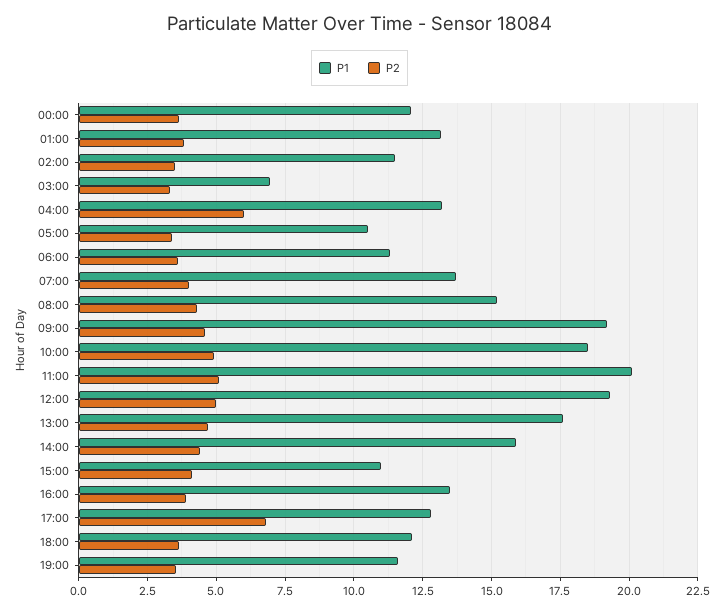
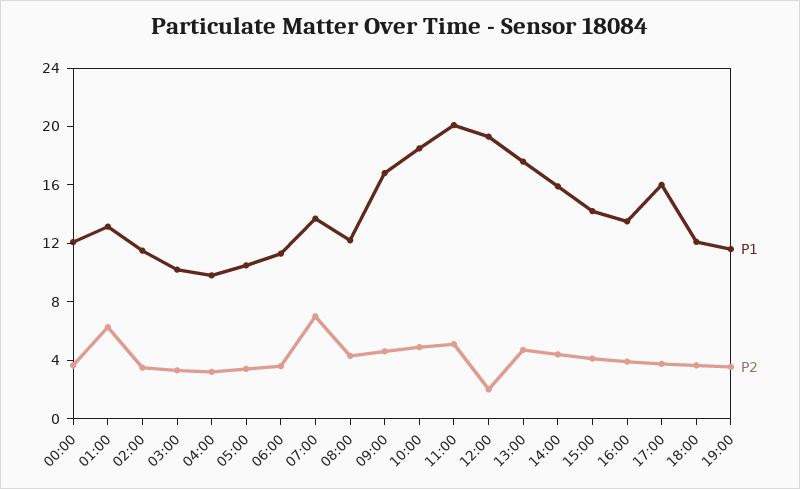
P2, 01:00: 3.75 -> 6
P1, 03:00: 7 -> 10
P1, 04:00: 13.25 -> 10
P2, 04:00: 6 -> 3
P2, 07:00: 4 -> 7
P1, 08:00: 15.25 -> 12
P1, 09:00: 19.25 -> 17
P2, 12:00: 5 -> 2
P1, 15:00: 11 -> 14
P1, 17:00: 12.75 -> 16
P2, 17:00: 6.75 -> 4

